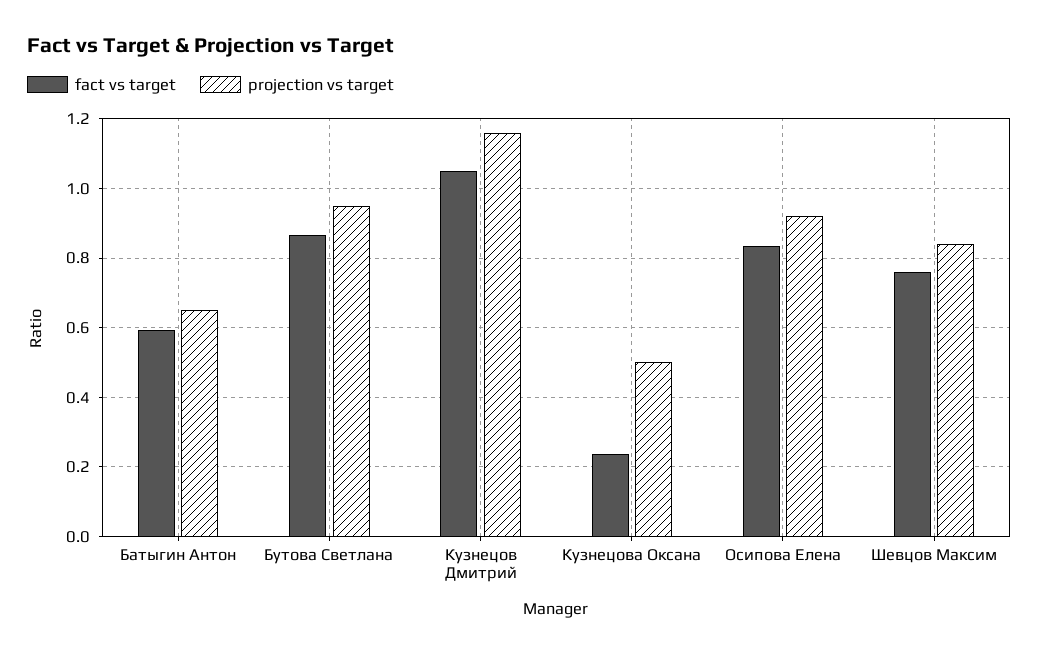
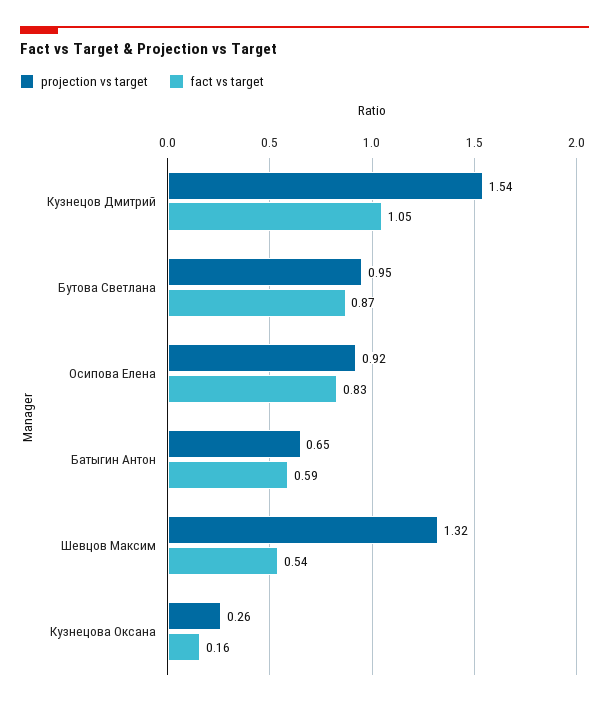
projection vs target, Кузнецов Дмитрий: 1.16 -> 1.54
fact vs target, Кузнецова Оксана: 0.24 -> 0.16
projection vs target, Кузнецова Оксана: 0.5 -> 0.26
fact vs target, Шевцов Максим: 0.76 -> 0.54
projection vs target, Шевцов Максим: 0.84 -> 1.32

